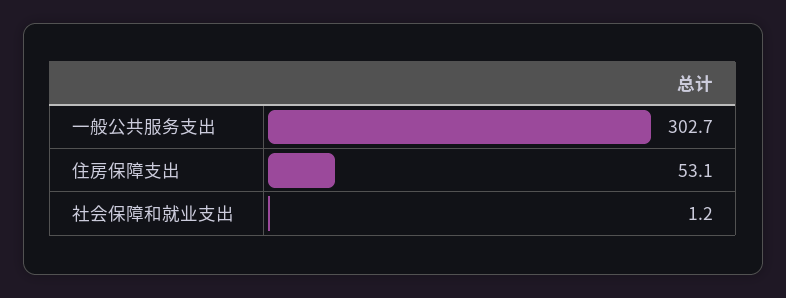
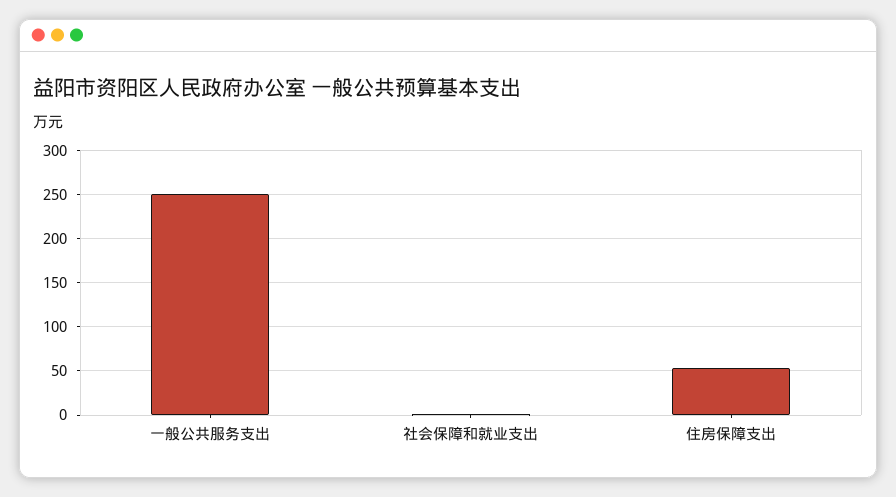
一般公共服务支出: 302.7 -> 250

